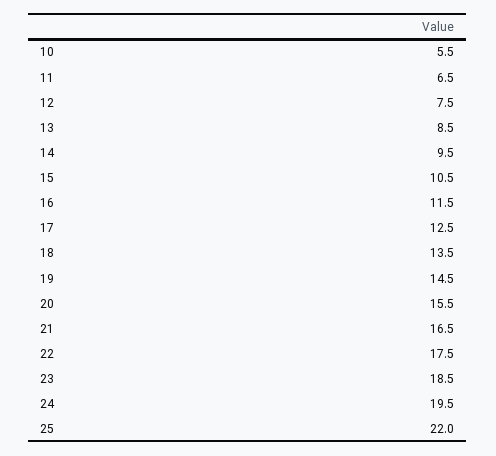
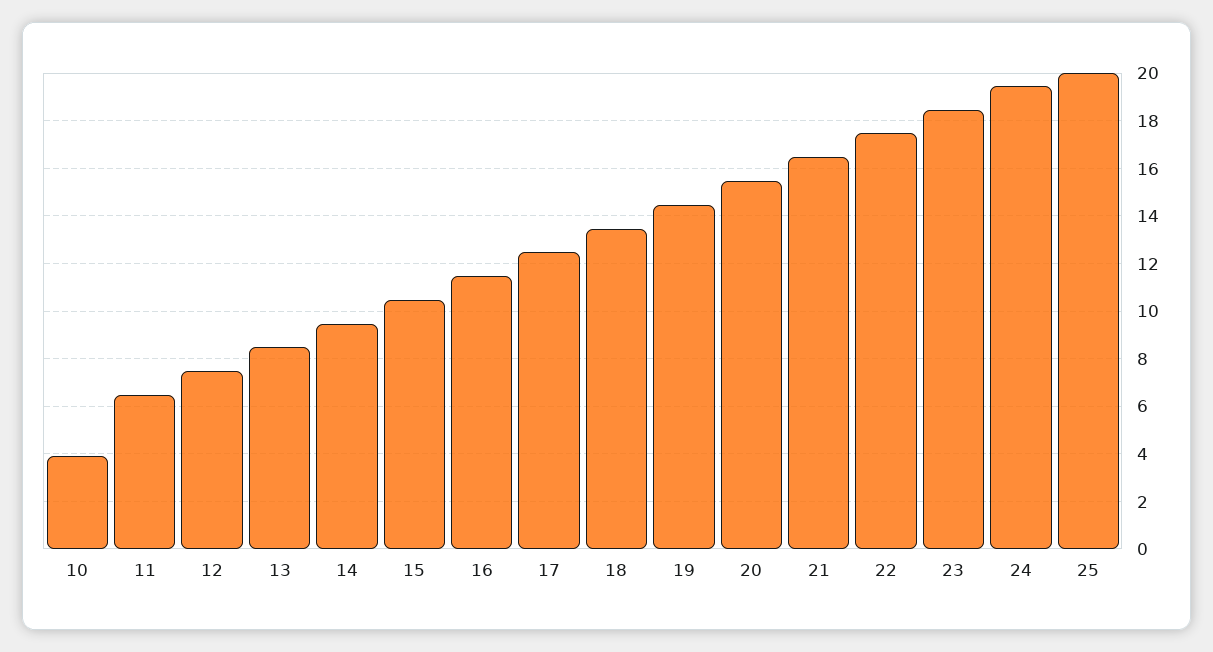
10: 5.5 -> 4
25: 22 -> 20

